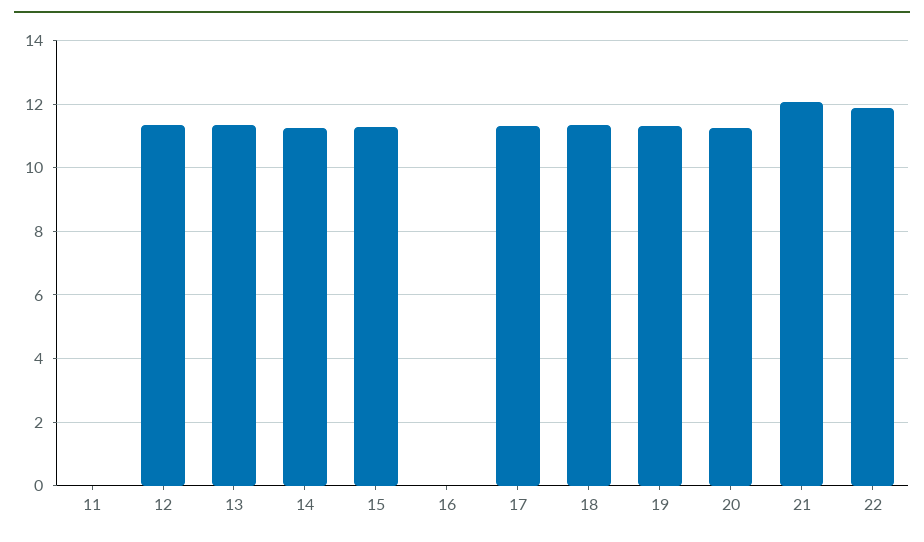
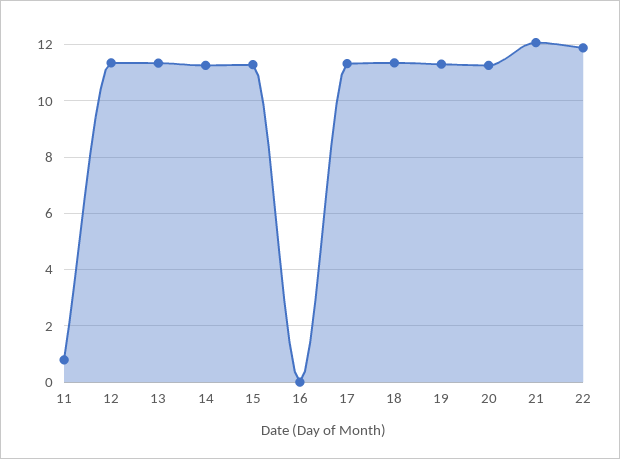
11: 0 -> 0.75

